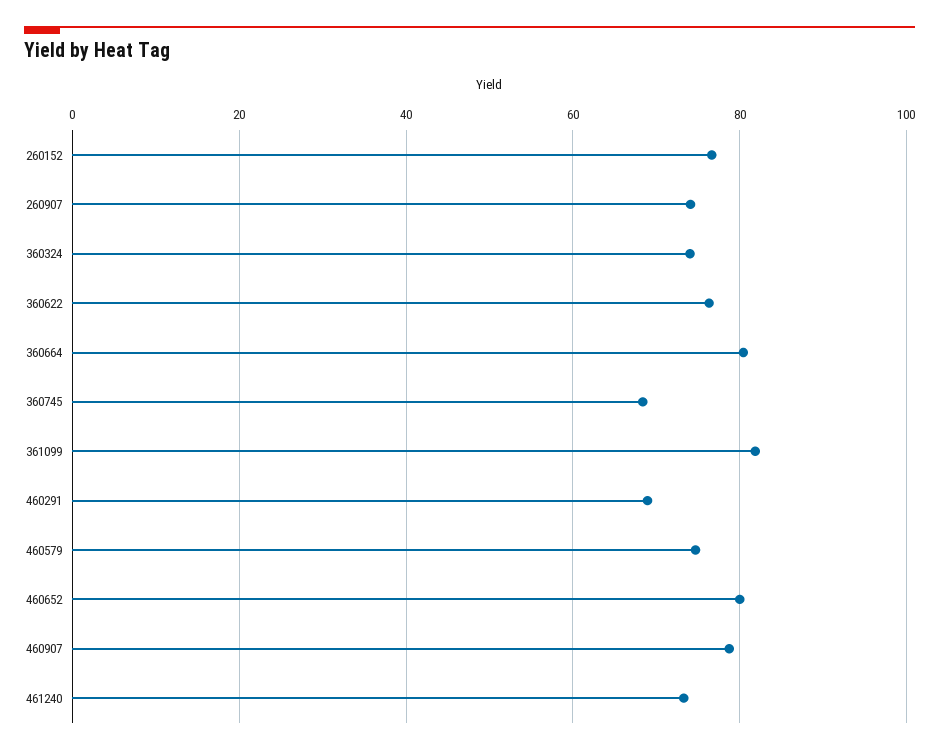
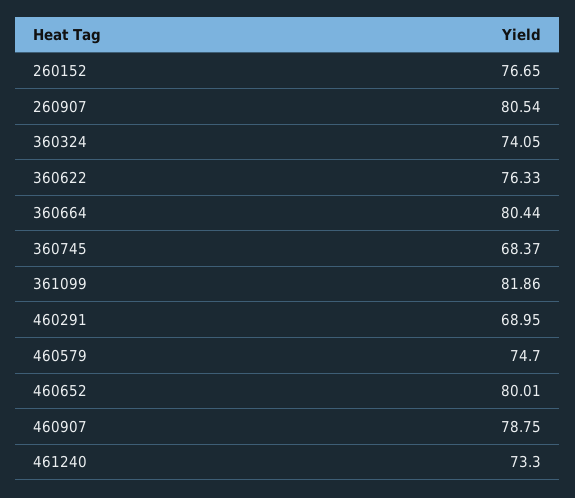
260907: 74 -> 80.54

